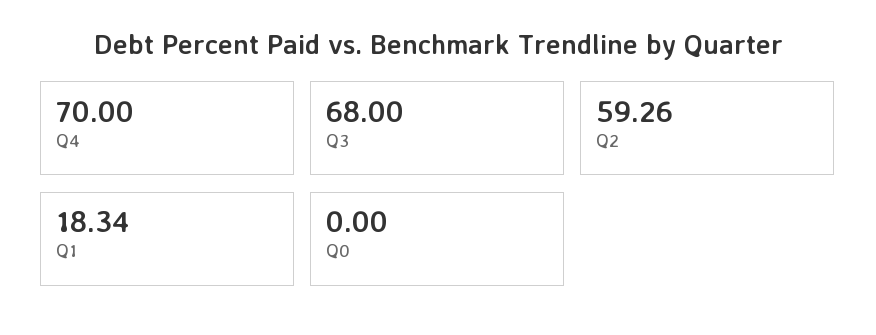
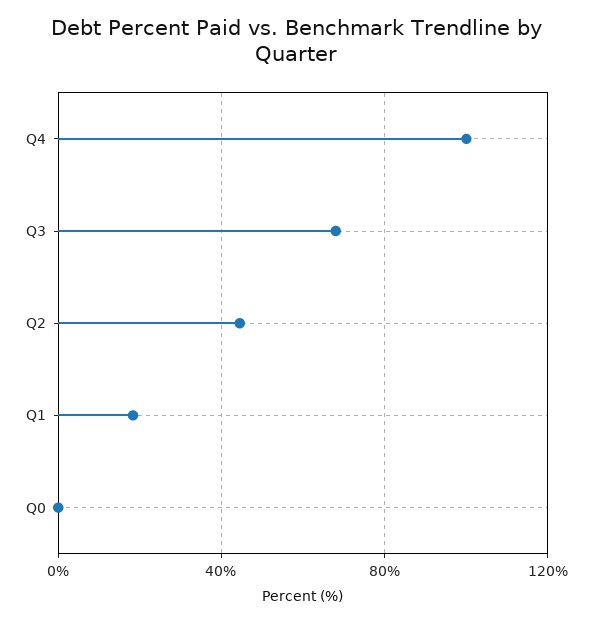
Q4: 70 -> 100
Q2: 59.26 -> 45

